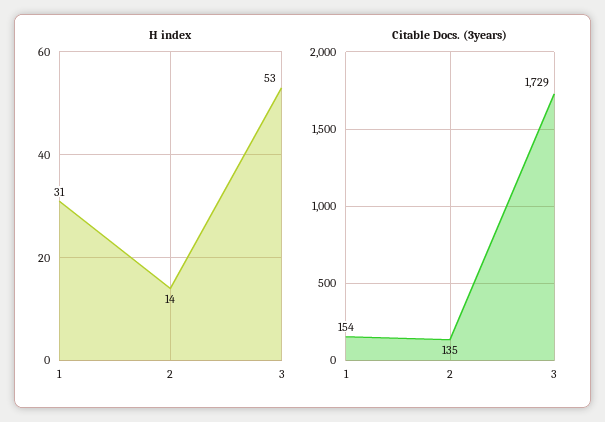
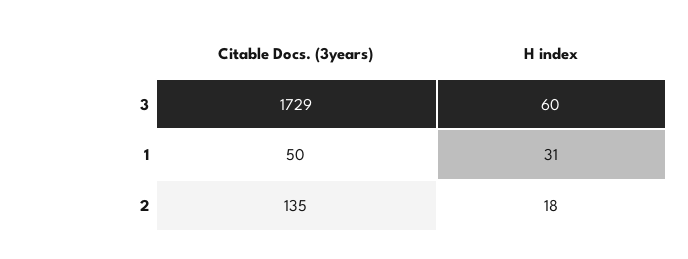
H index, 2: 14 -> 18
H index, 3: 53 -> 60
Citable Docs. (3years), 1: 154 -> 50

